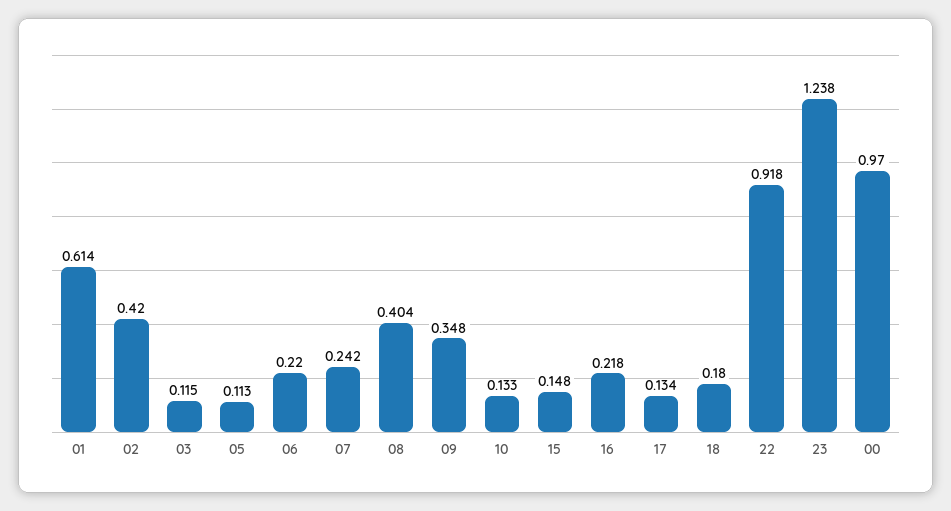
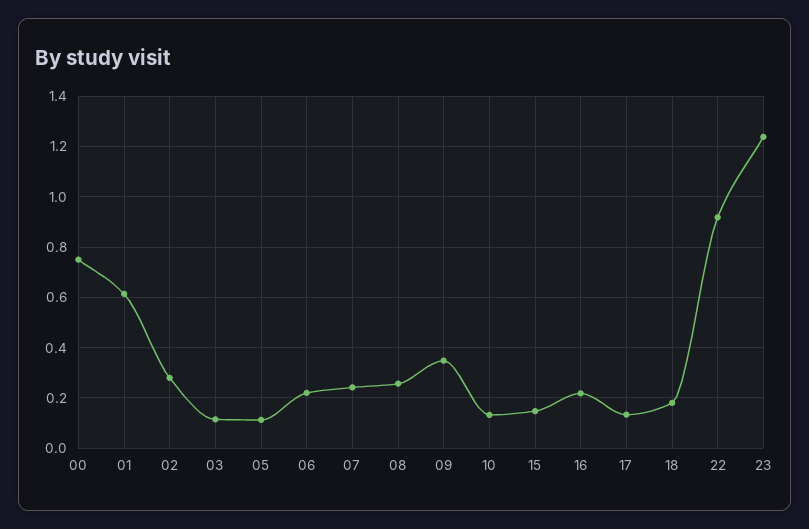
02: 0.42 -> 0.275
08: 0.404 -> 0.25
00: 0.97 -> 0.75

